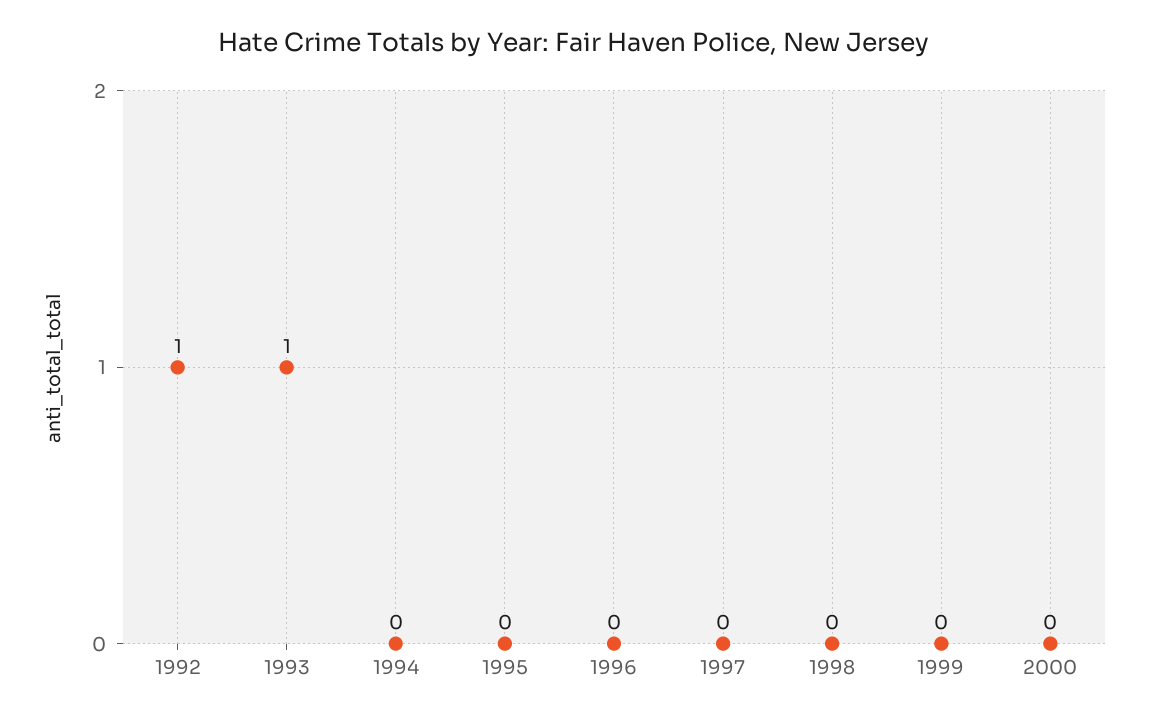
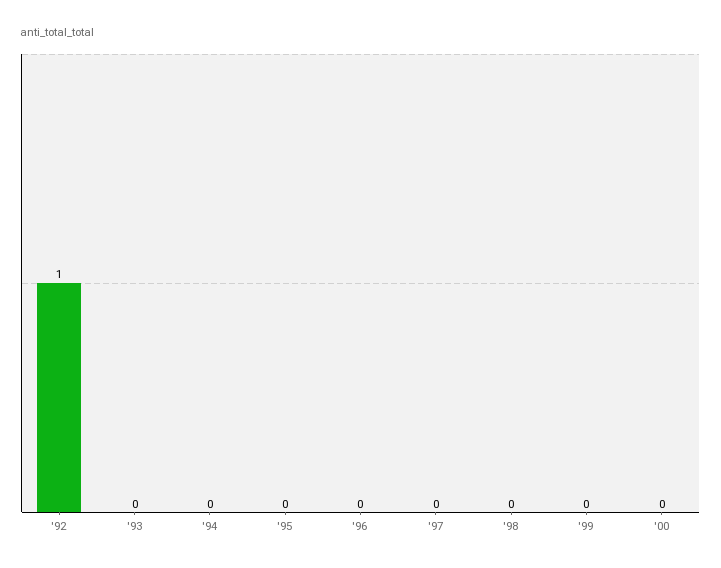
1993: 1 -> 0

